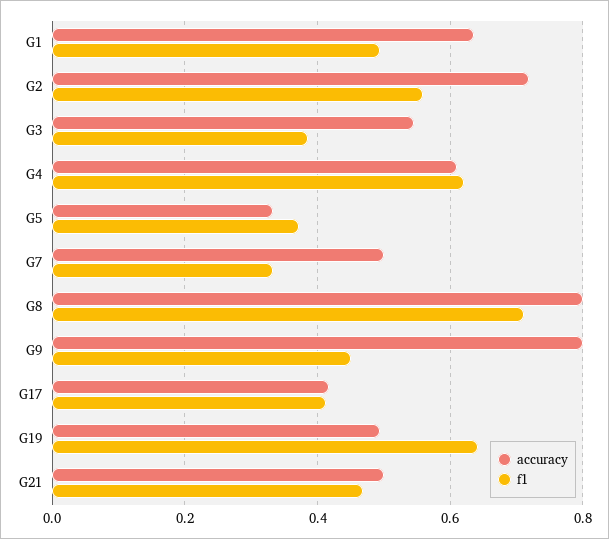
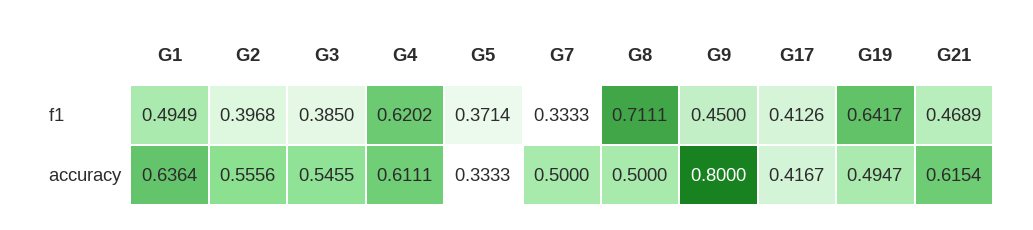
accuracy, G2: 0.72 -> 0.5556
f1, G2: 0.56 -> 0.3968
accuracy, G8: 0.8 -> 0.5
accuracy, G21: 0.5 -> 0.6154

